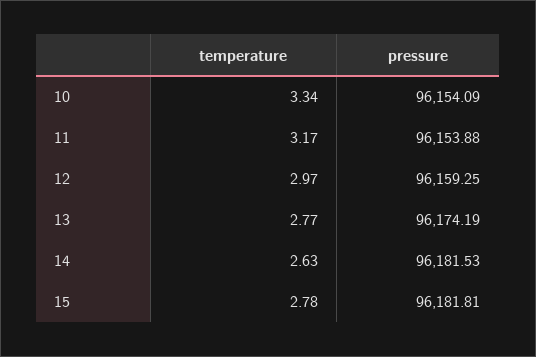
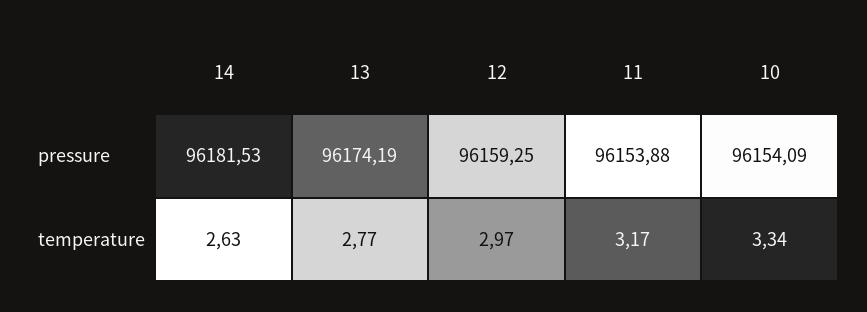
temperature, 15: 2.78 -> none
pressure, 15: 96181.81 -> none

